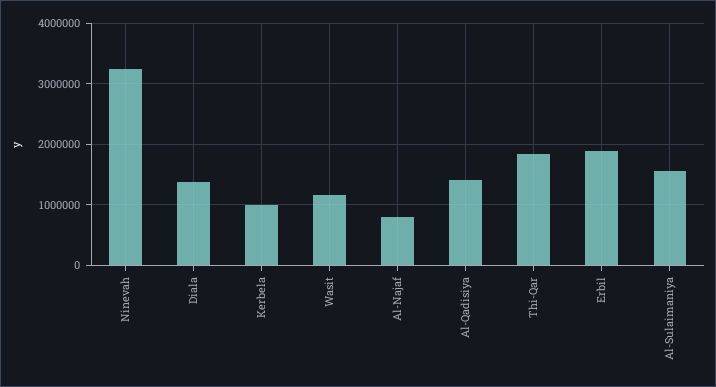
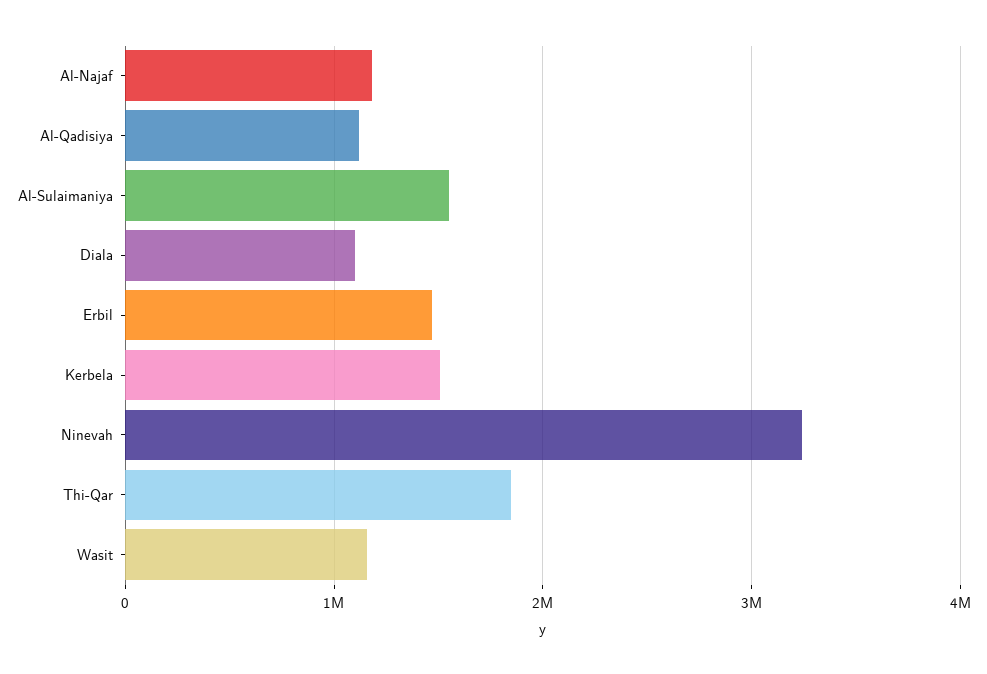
Diala: 1400000 -> 1100000
Kerbela: 1000000 -> 1500000
Al-Najaf: 800000 -> 1200000
Al-Qadisiya: 1400000 -> 1100000
Erbil: 1900000 -> 1500000

